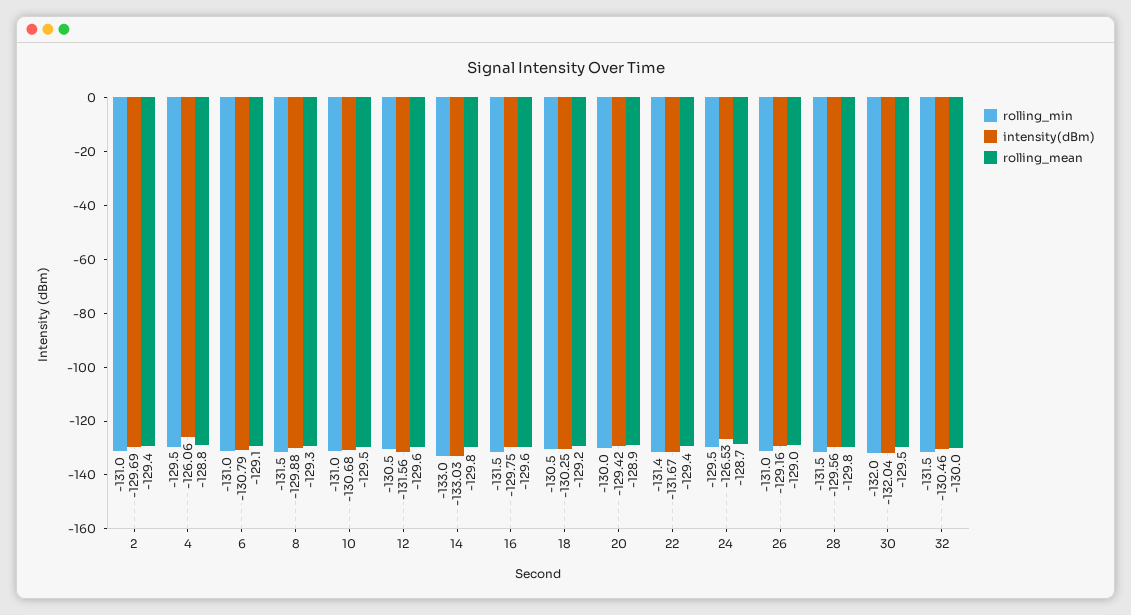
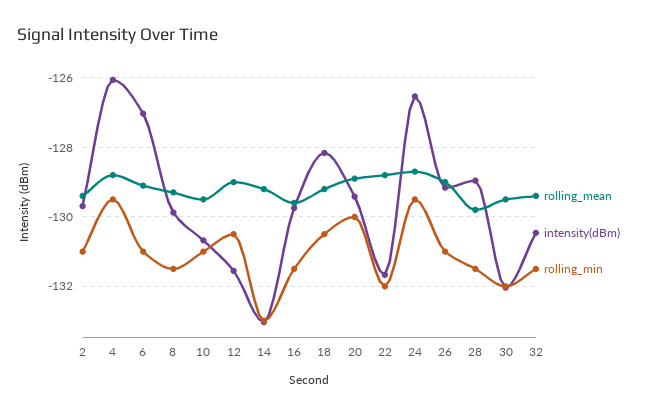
intensity(dBm), 6: -130.79 -> -127
rolling_mean, 12: -129.6 -> -129
rolling_mean, 14: -129.8 -> -129.2
intensity(dBm), 18: -130.25 -> -128.2
rolling_min, 22: -131.4 -> -132
rolling_mean, 22: -129.4 -> -128.8
intensity(dBm), 28: -129.56 -> -129
rolling_mean, 32: -130 -> -129.4

